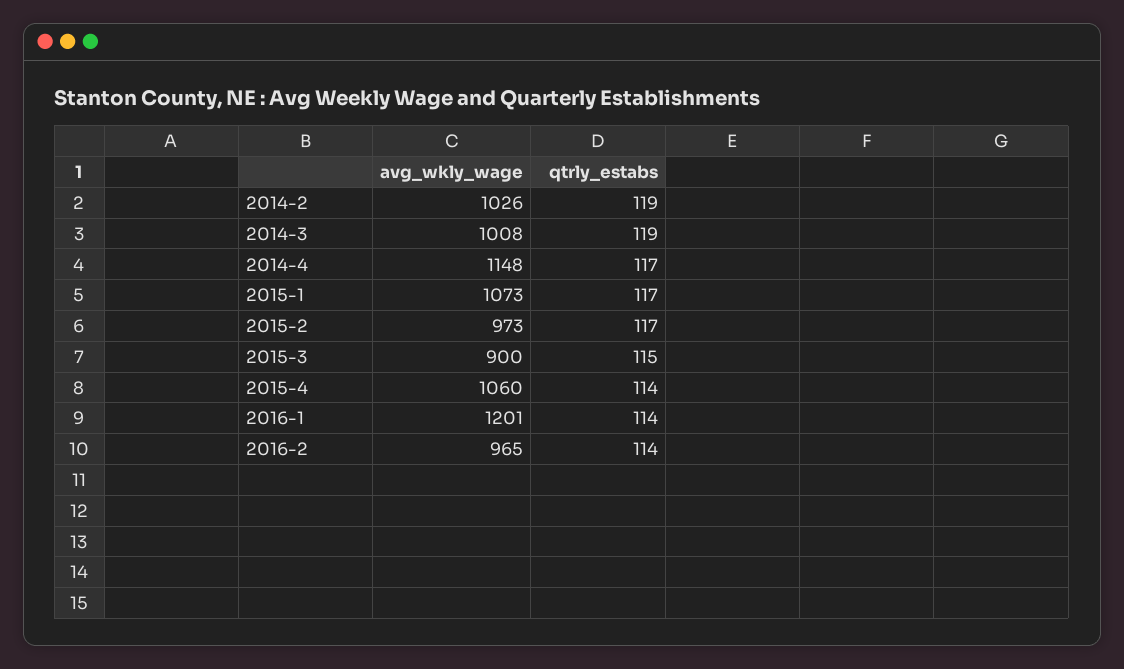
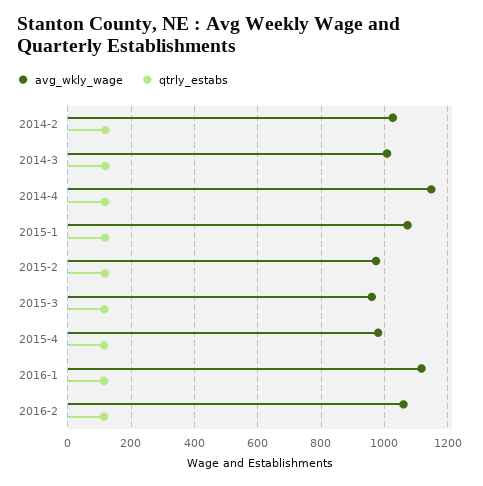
avg_wkly_wage, 2015-3: 900 -> 960
avg_wkly_wage, 2015-4: 1060 -> 980
avg_wkly_wage, 2016-1: 1201 -> 1120
avg_wkly_wage, 2016-2: 965 -> 1060

